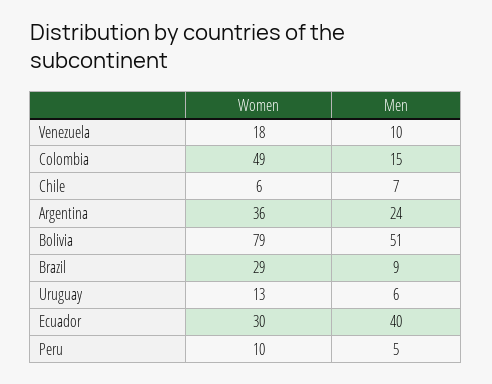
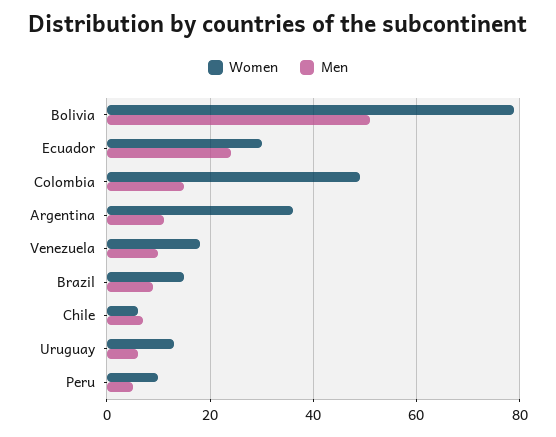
Men, Argentina: 24 -> 10
Women, Brazil: 29 -> 15
Men, Ecuador: 40 -> 25

